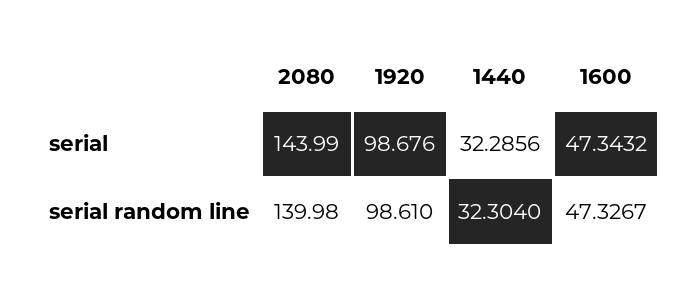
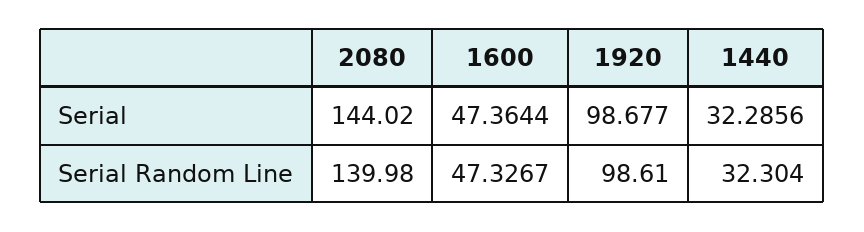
2080, serial: 143.99 -> 144.02
1920, serial: 98.676 -> 98.677
1600, serial: 47.3432 -> 47.3644

